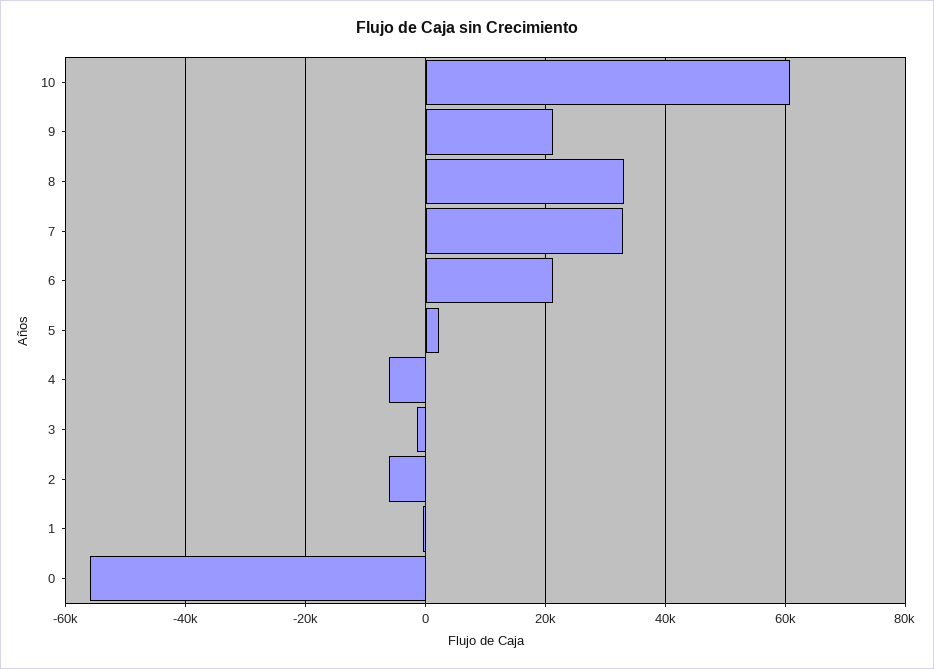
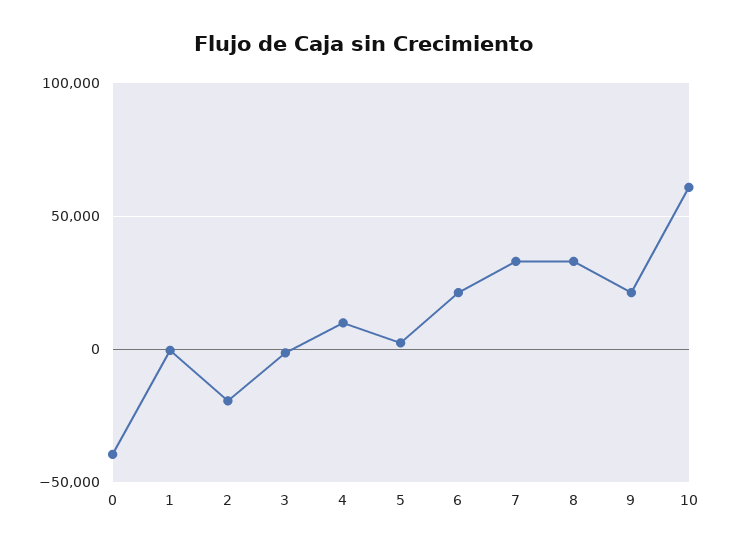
4: -6000 -> 10000
2: -6000 -> -20000
0: -56000 -> -40000

